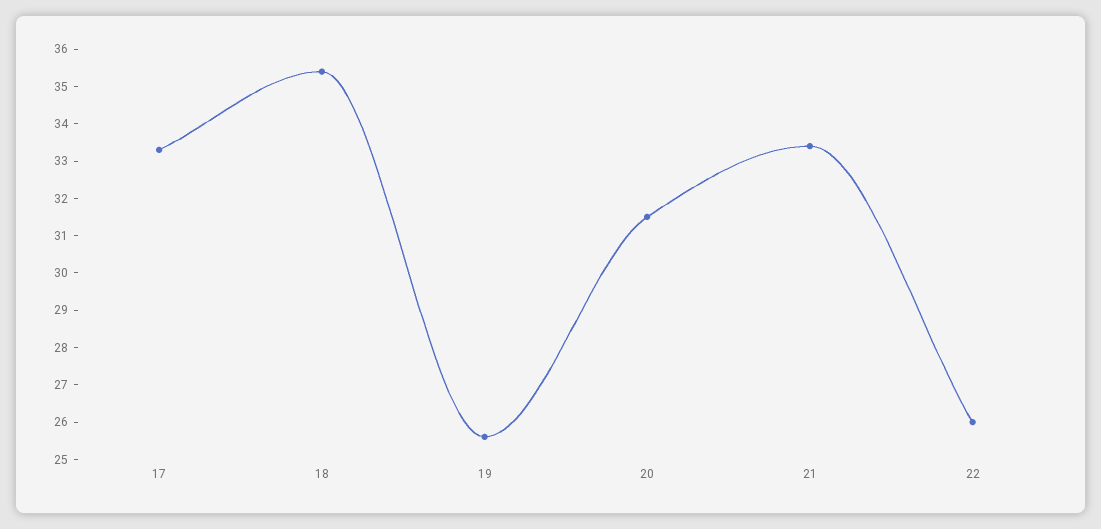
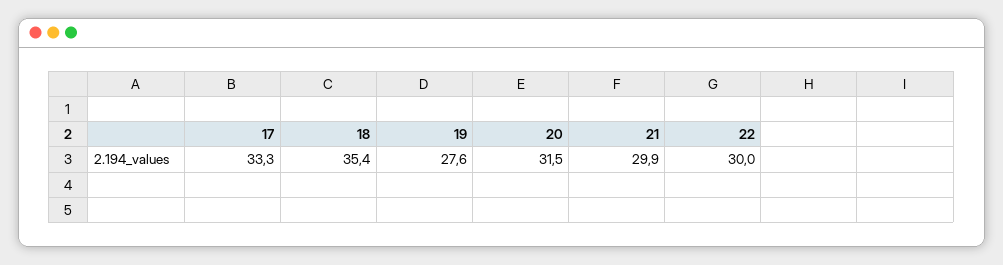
19: 25.5 -> 27.6
21: 33.5 -> 29.9
22: 26 -> 30

